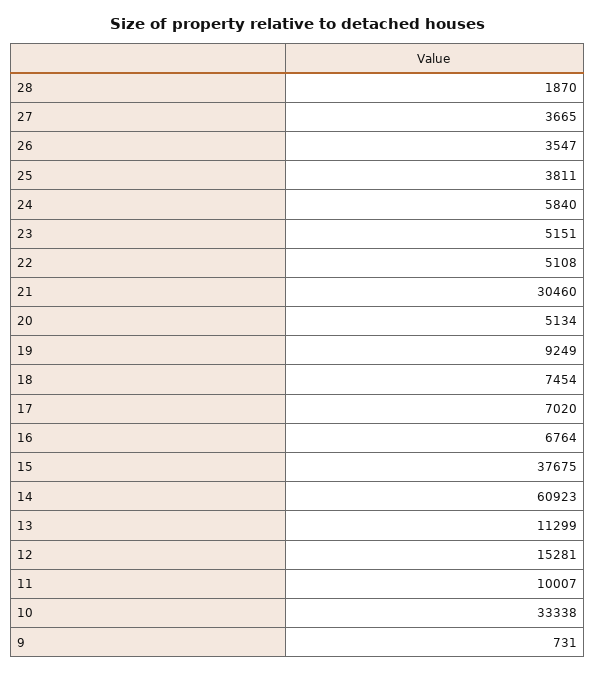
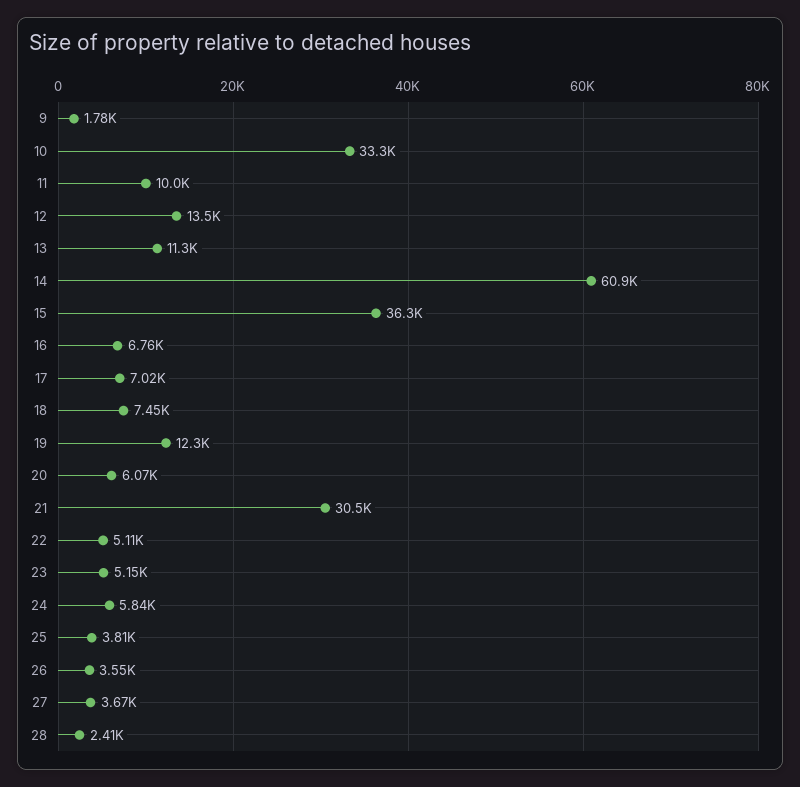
28: 1870 -> 2410
20: 5134 -> 6070
19: 9249 -> 12300
15: 37675 -> 36300
12: 15281 -> 13500
9: 731 -> 1780

